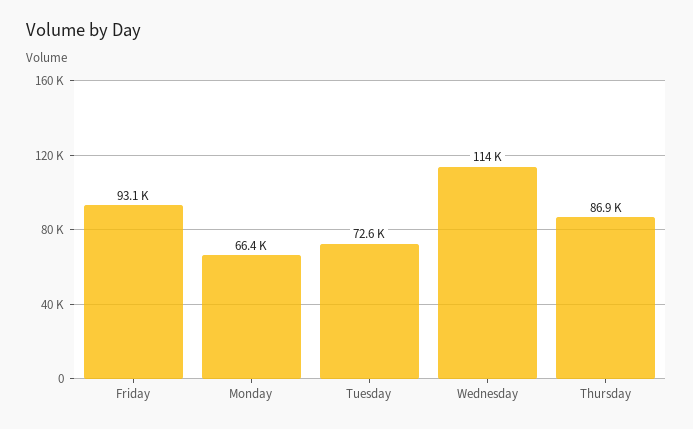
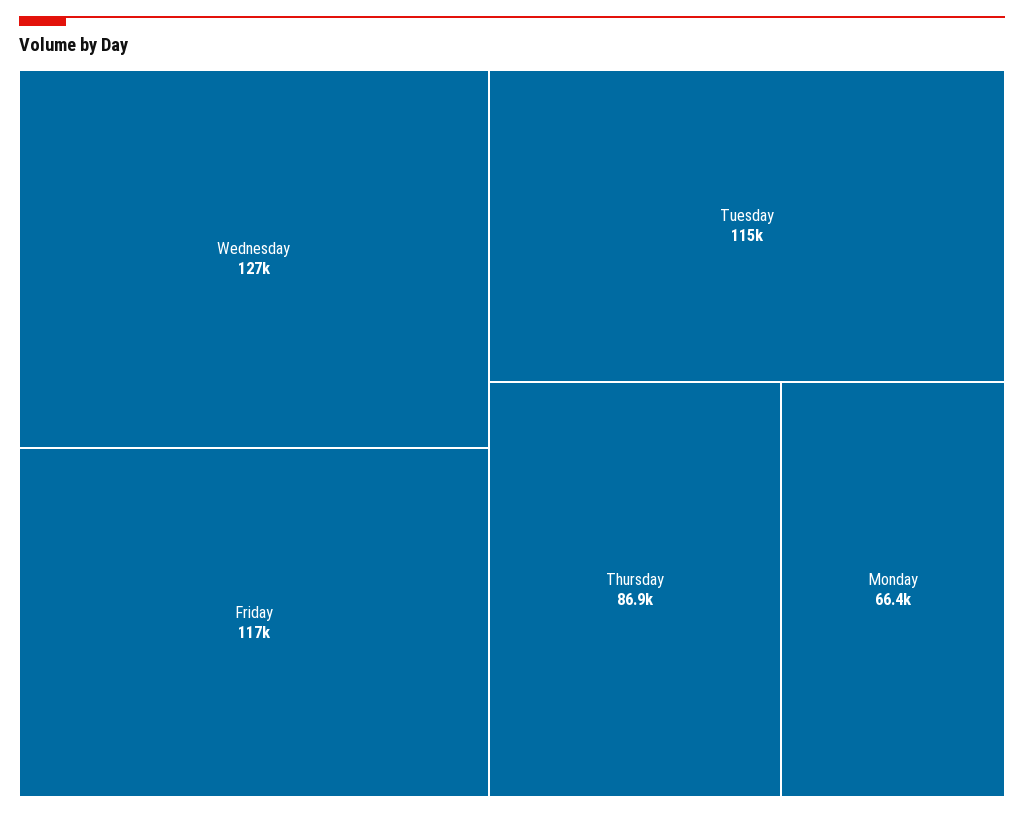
Friday: 93100 -> 117000
Tuesday: 72600 -> 115000
Wednesday: 114000 -> 127000

